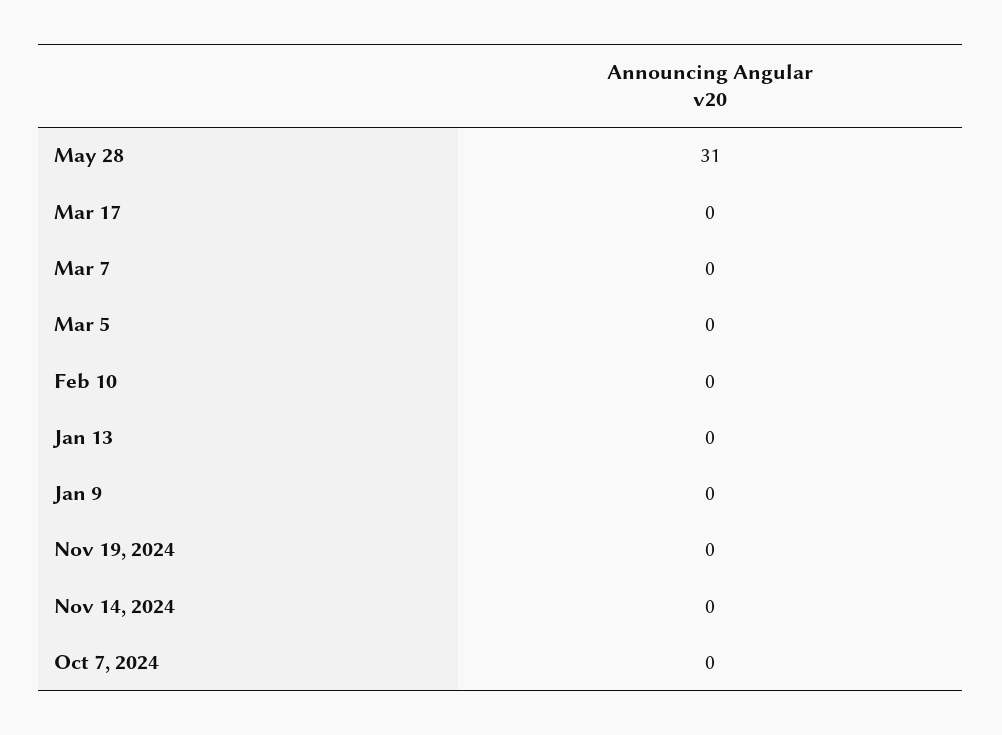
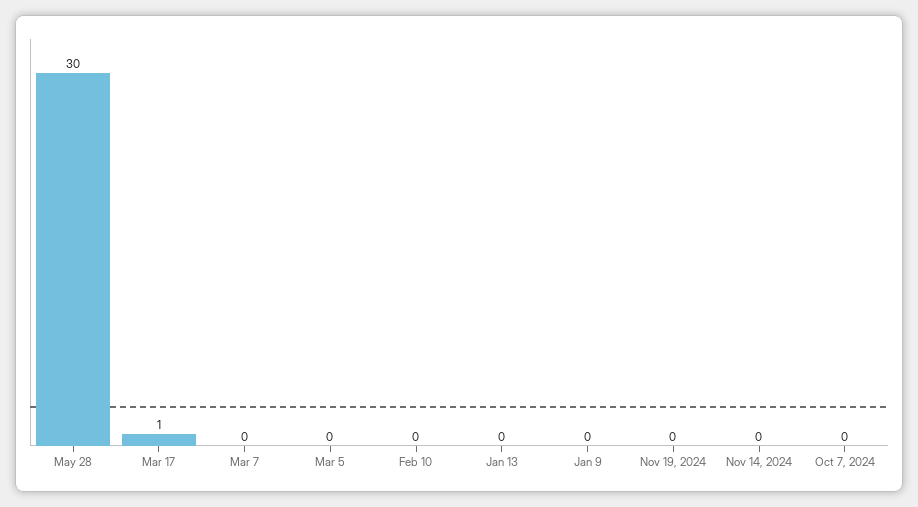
May 28: 31 -> 30
Mar 17: 0 -> 1

